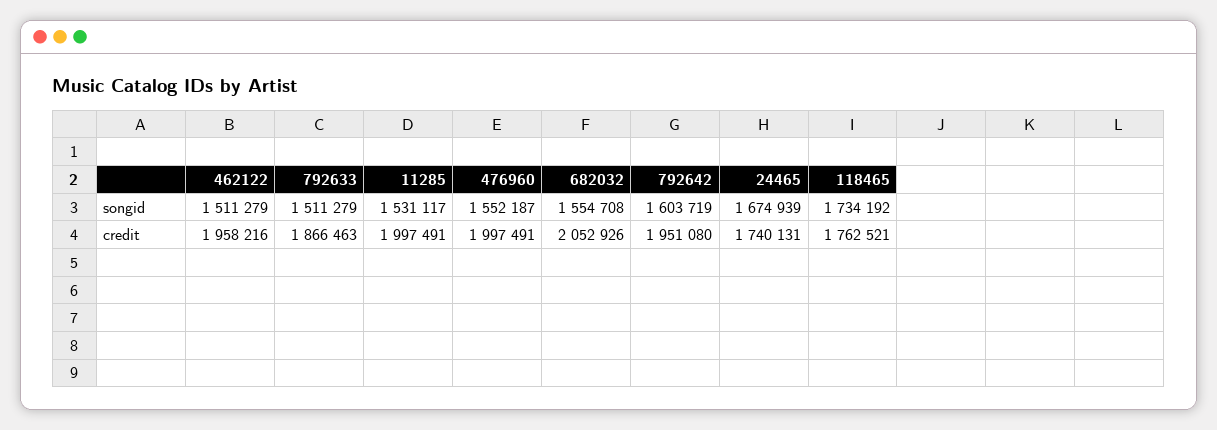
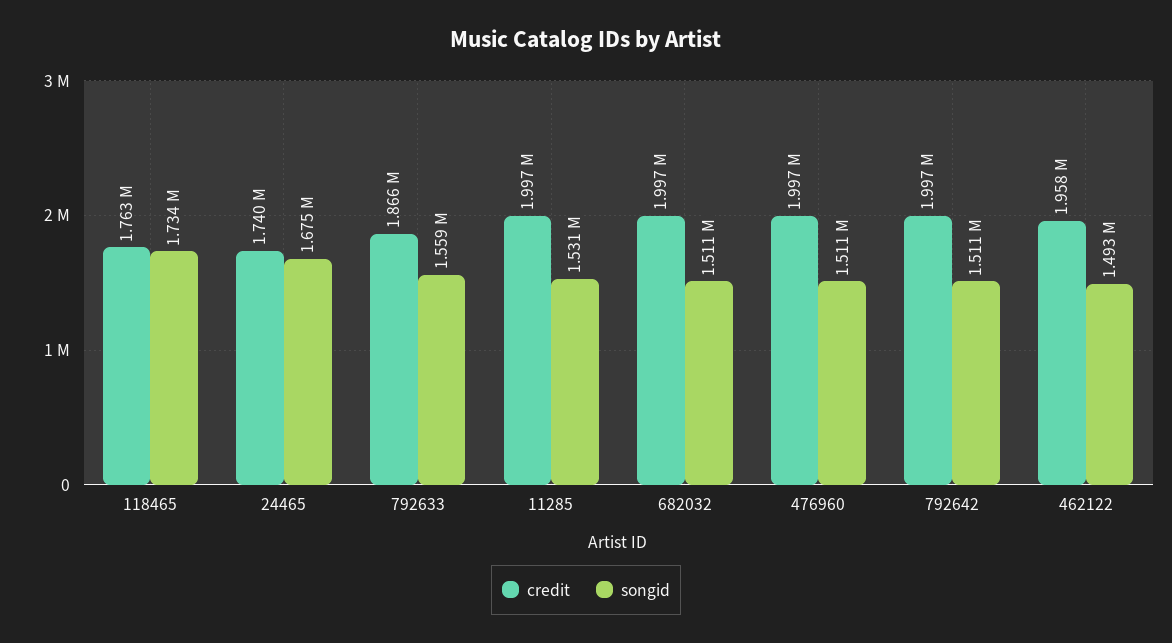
songid, 462122: 1511279 -> 1493000
songid, 792633: 1511279 -> 1559000
songid, 476960: 1552187 -> 1511000
songid, 682032: 1554708 -> 1511000
songid, 792642: 1603719 -> 1511000
credit, 682032: 2052926 -> 1997000
credit, 792642: 1951080 -> 1997000

